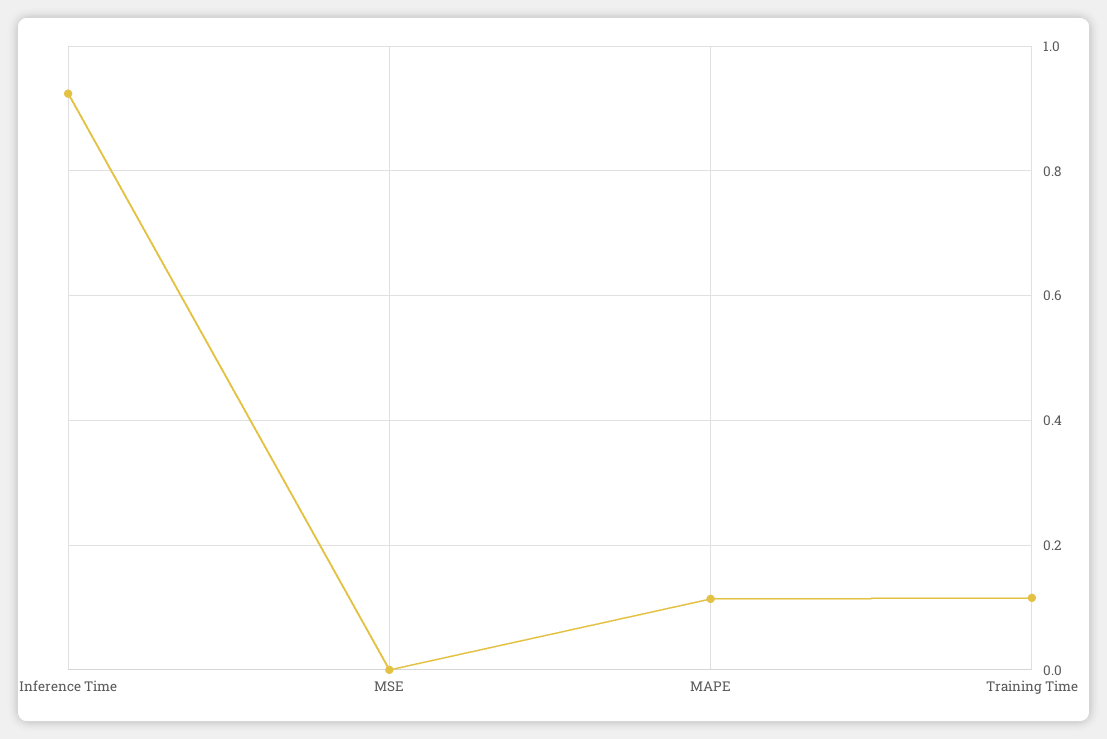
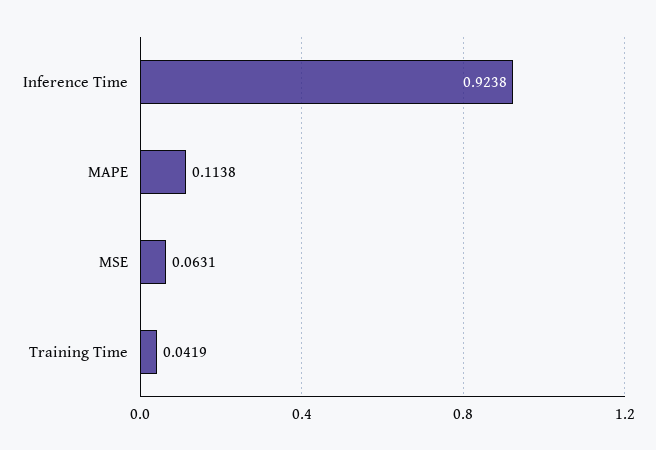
MSE: 0 -> 0.0631
Training Time: 0.12 -> 0.0419

